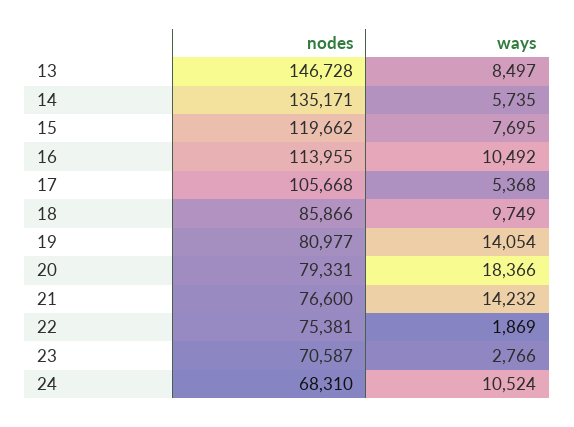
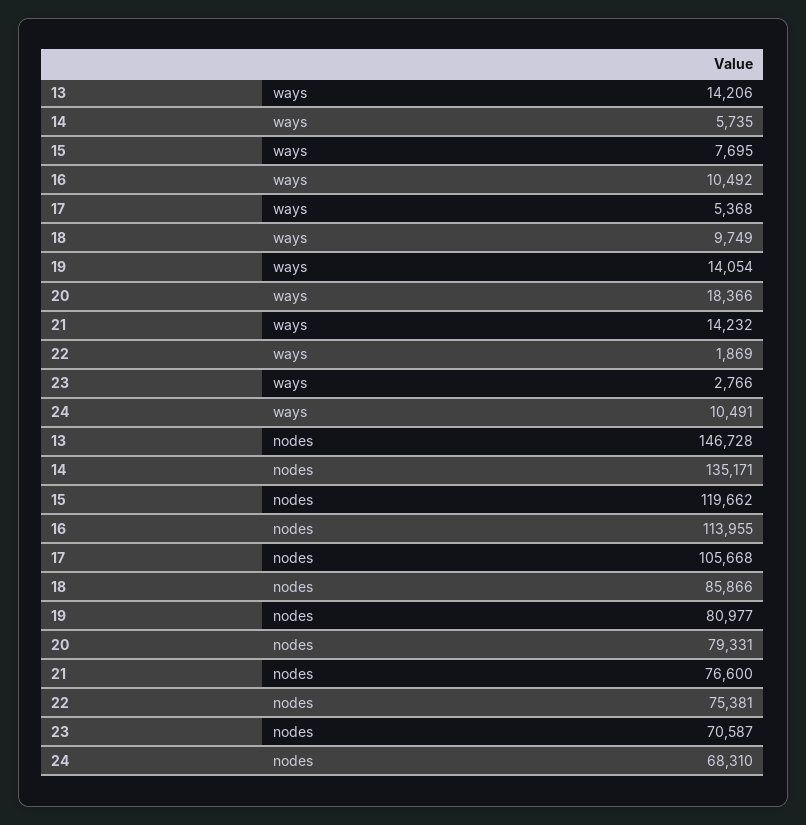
ways, 13: 8497 -> 14206
ways, 24: 10524 -> 10491

